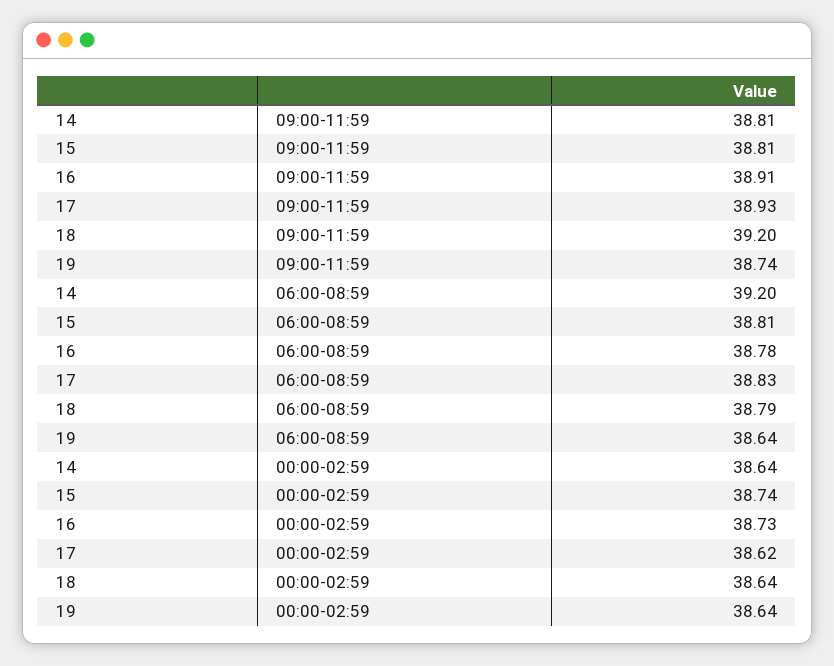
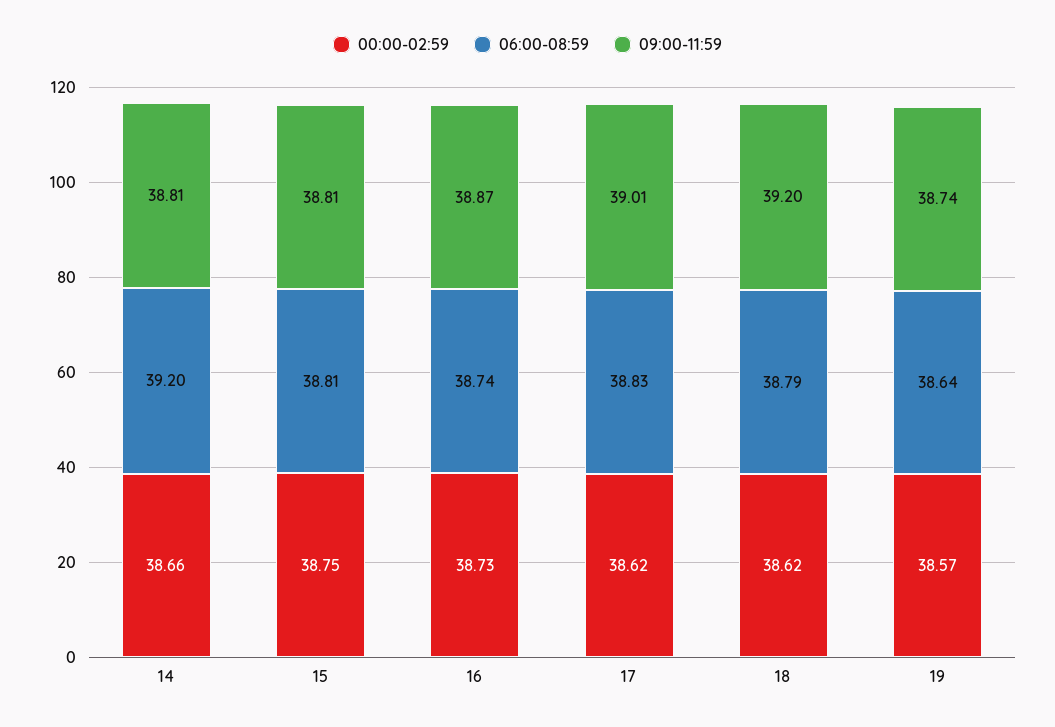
09:00-11:59, 16: 38.91 -> 38.87
09:00-11:59, 17: 38.93 -> 39.01
06:00-08:59, 16: 38.78 -> 38.74
00:00-02:59, 14: 38.64 -> 38.66
00:00-02:59, 15: 38.74 -> 38.75
00:00-02:59, 18: 38.64 -> 38.62
00:00-02:59, 19: 38.64 -> 38.57

